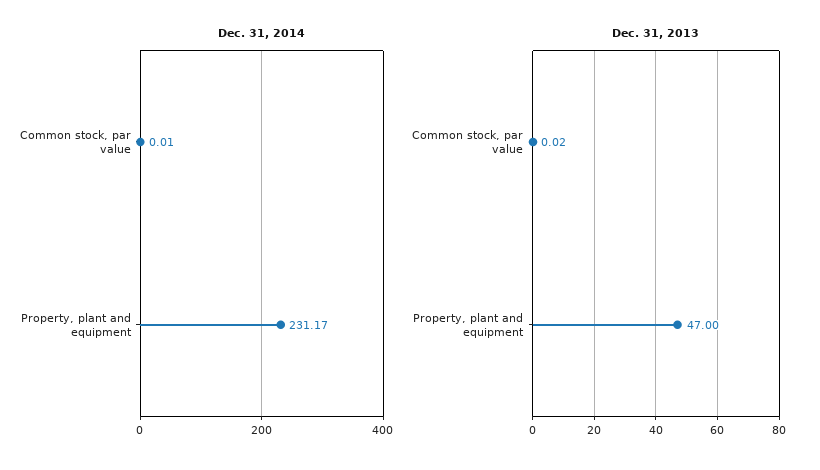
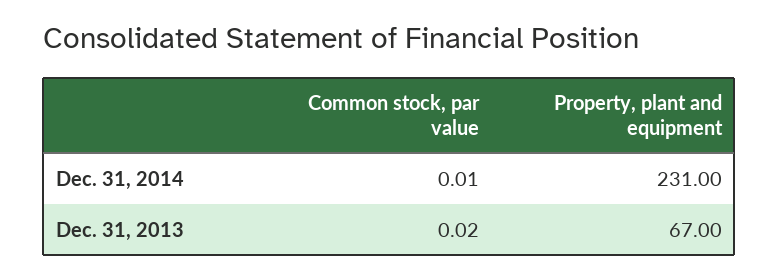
Dec. 31, 2014, Property, plant and equipment: 231.17 -> 231
Dec. 31, 2013, Property, plant and equipment: 47 -> 67

